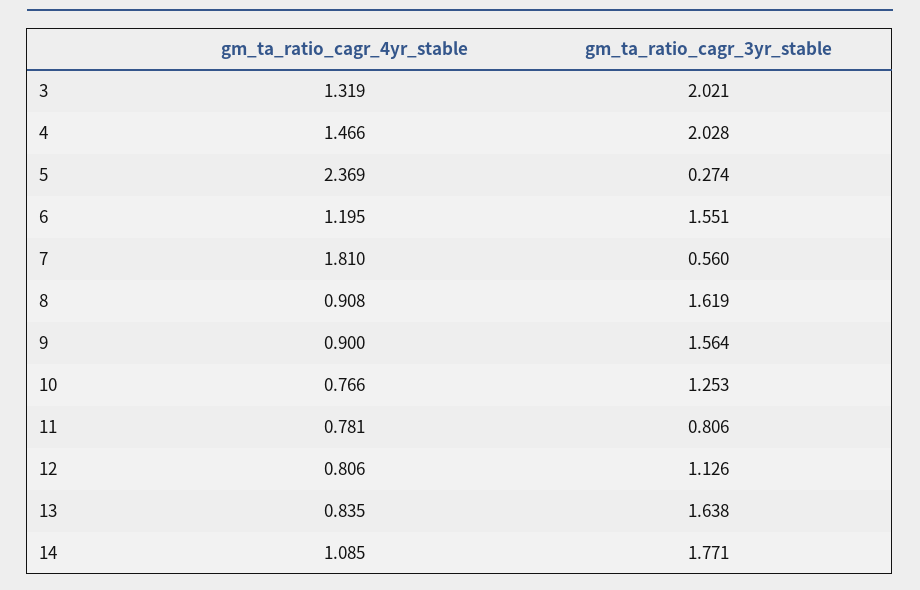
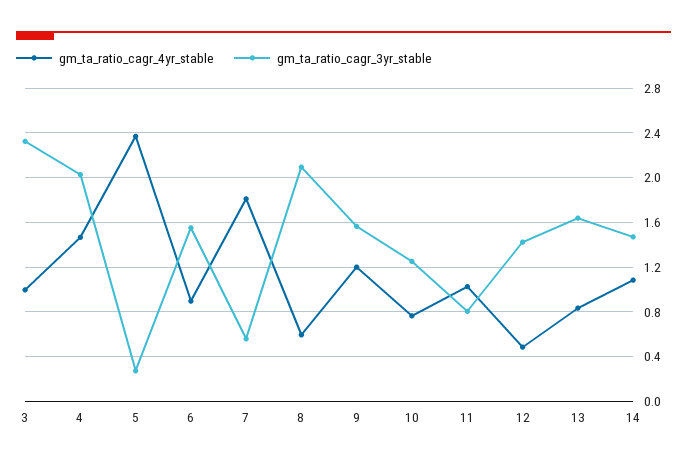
gm_ta_ratio_cagr_4yr_stable, 3: 1.319 -> 1
gm_ta_ratio_cagr_3yr_stable, 3: 2.021 -> 2.3
gm_ta_ratio_cagr_4yr_stable, 6: 1.195 -> 0.9
gm_ta_ratio_cagr_4yr_stable, 8: 0.908 -> 0.6
gm_ta_ratio_cagr_3yr_stable, 8: 1.619 -> 2.1
gm_ta_ratio_cagr_4yr_stable, 9: 0.9 -> 1.2
gm_ta_ratio_cagr_4yr_stable, 11: 0.781 -> 1
gm_ta_ratio_cagr_4yr_stable, 12: 0.806 -> 0.5
gm_ta_ratio_cagr_3yr_stable, 12: 1.126 -> 1.4
gm_ta_ratio_cagr_3yr_stable, 14: 1.771 -> 1.5

